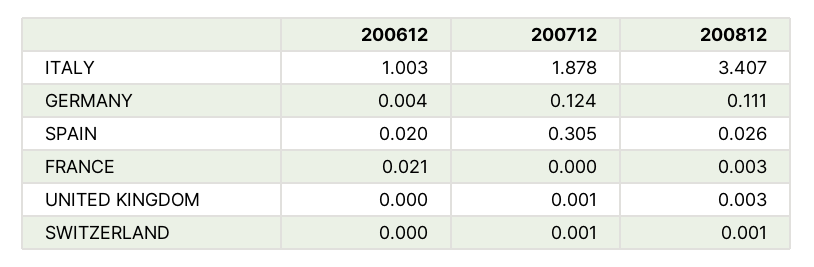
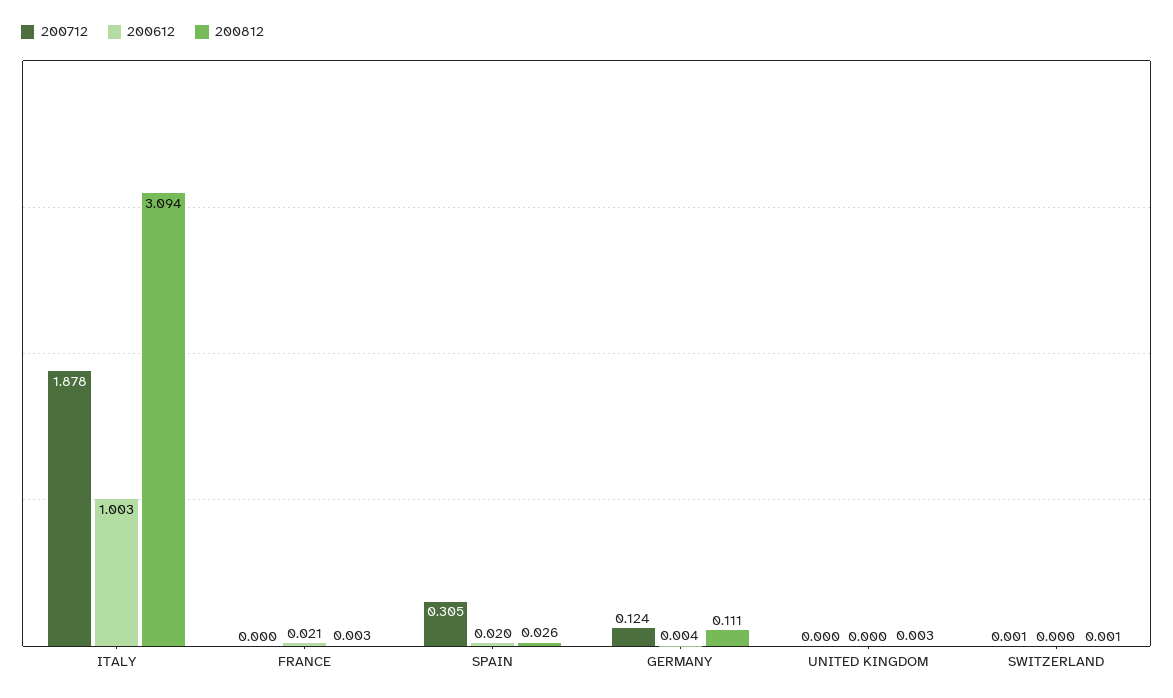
200812, ITALY: 3.407 -> 3.094
200712, UNITED KINGDOM: 0.001 -> 0

